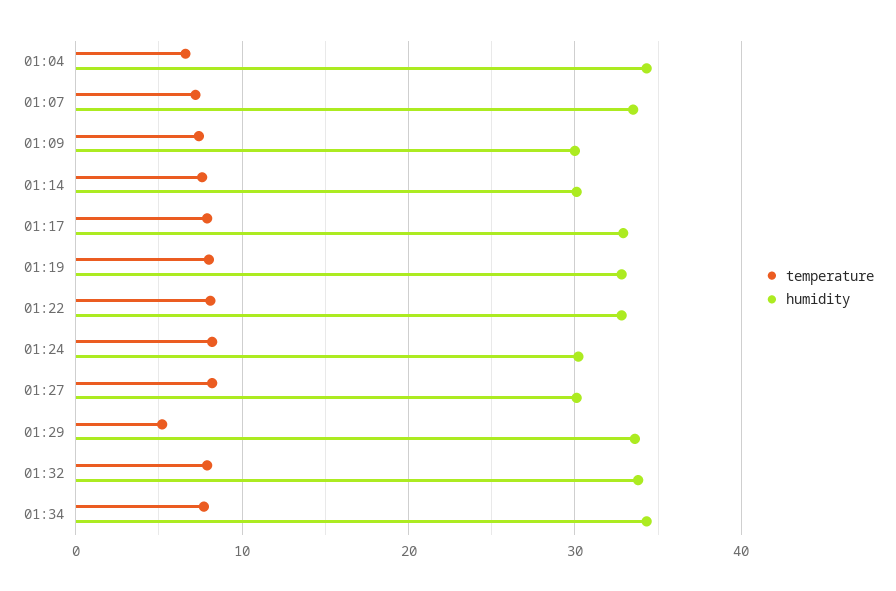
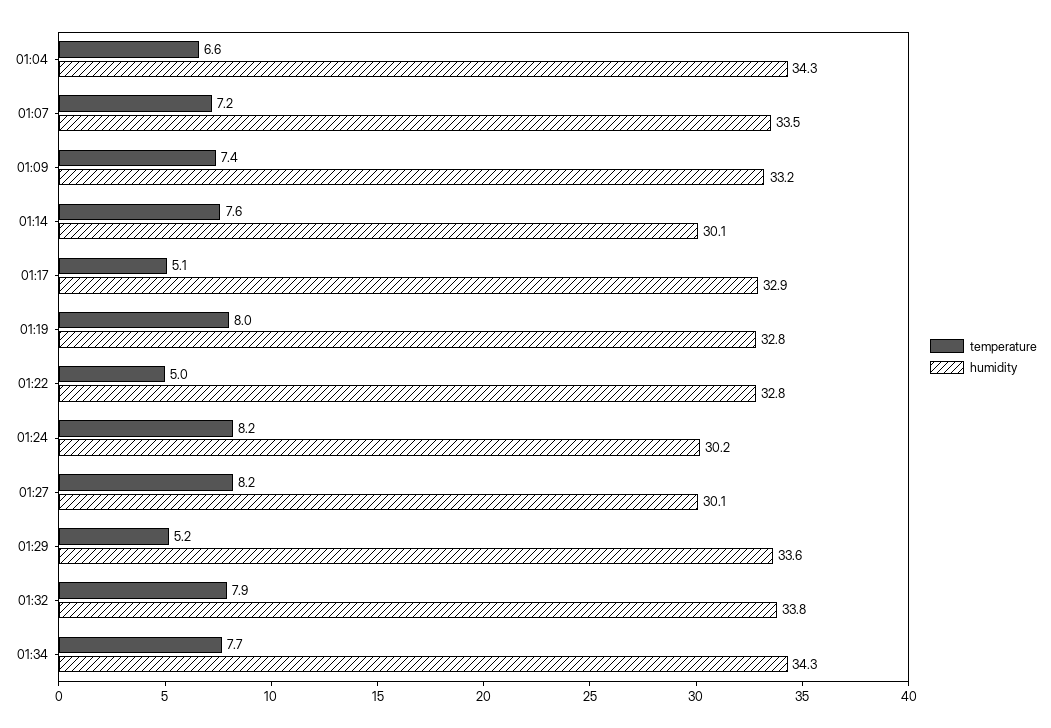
humidity, 01:09: 30 -> 33.2
temperature, 01:17: 8 -> 5.1
temperature, 01:22: 8 -> 5

